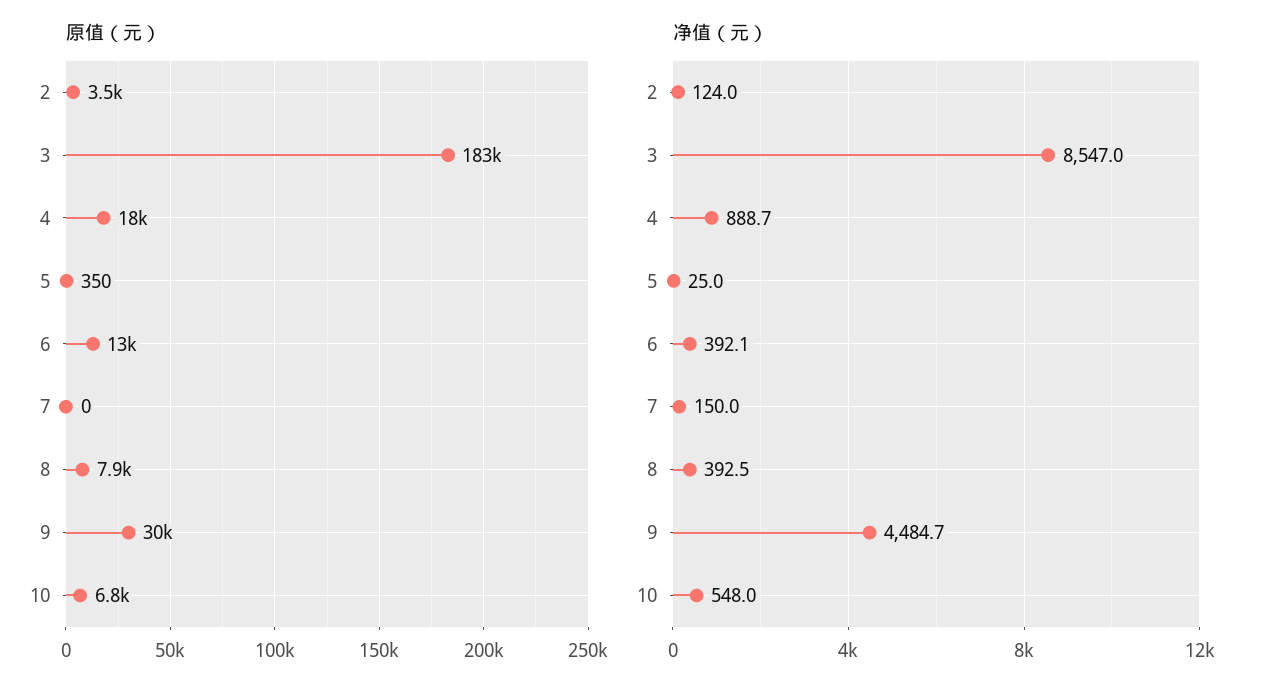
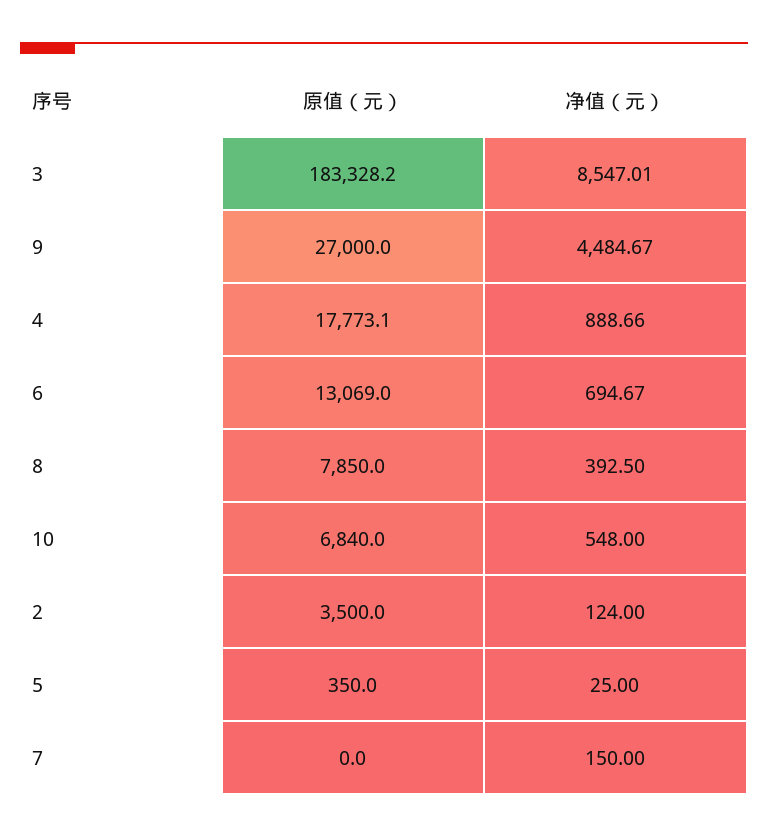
原值（元）, 9: 30000 -> 27000
净值（元）, 6: 392.1 -> 694.67

